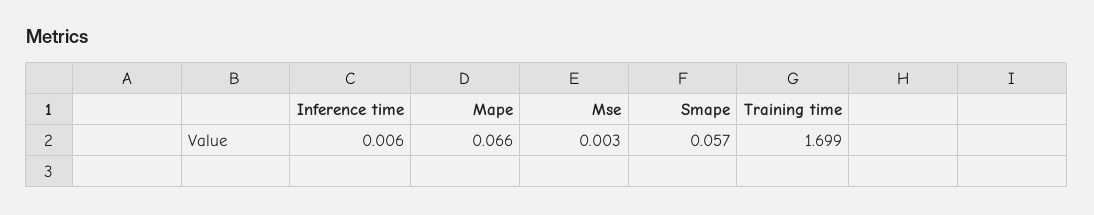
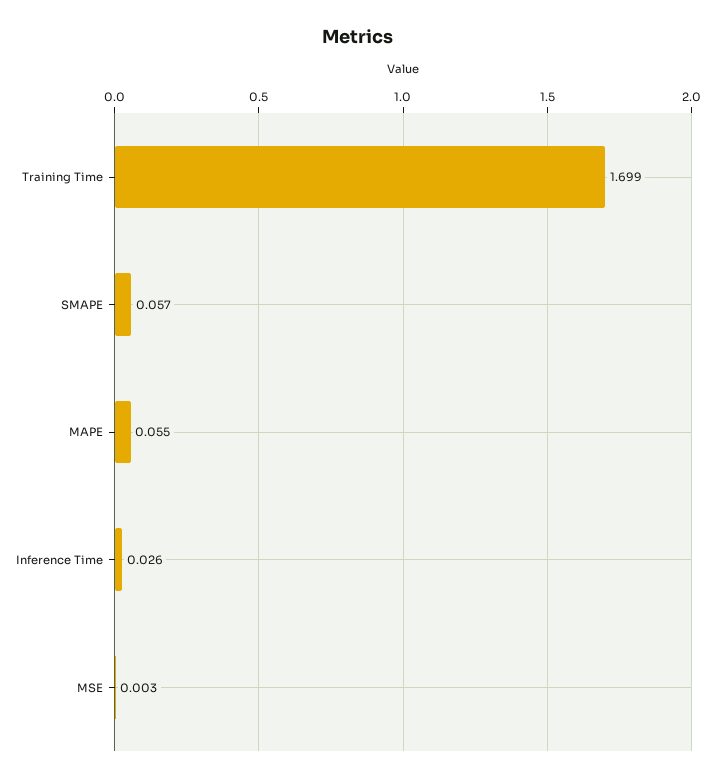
Inference time: 0.006 -> 0.026
Mape: 0.066 -> 0.055

